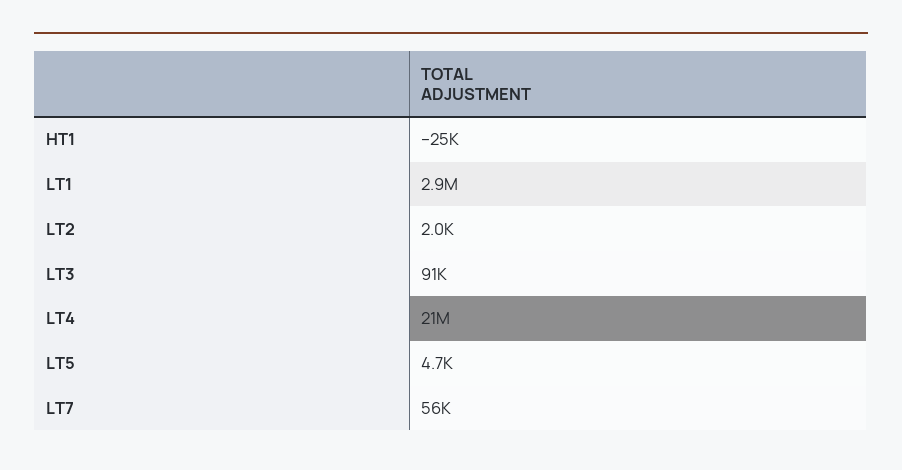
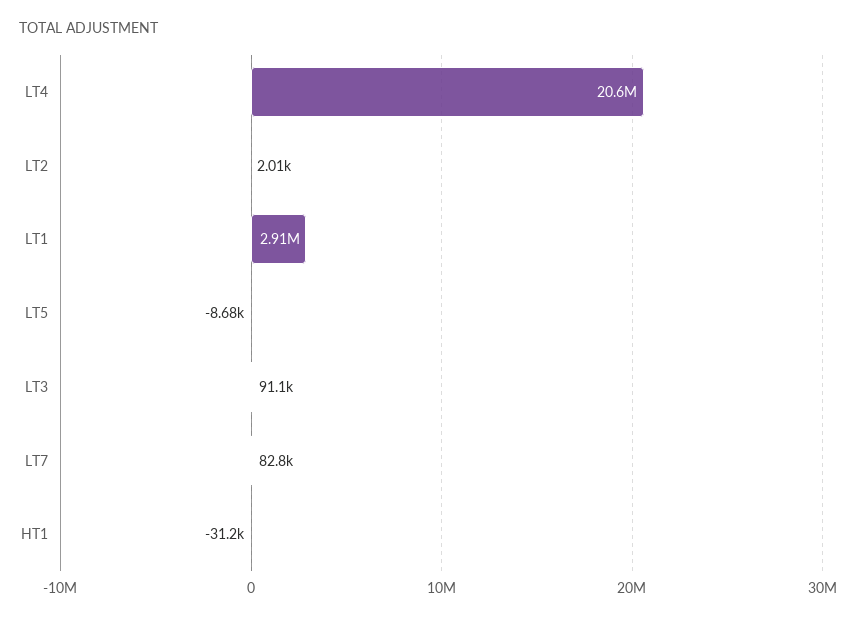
HT1: -25000 -> -31200
LT5: 4700 -> -8680
LT7: 56000 -> 82800

